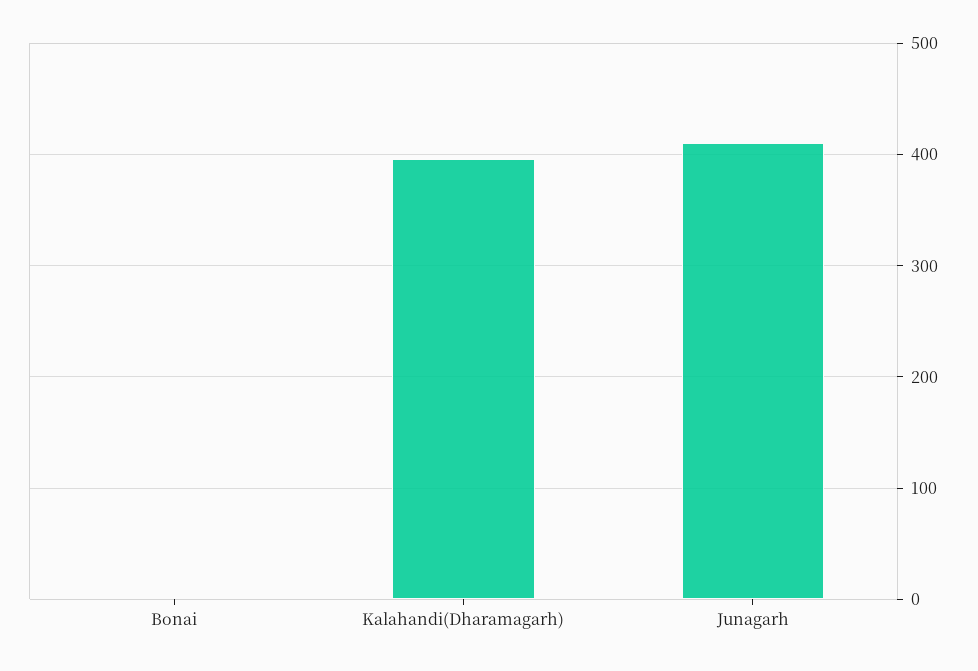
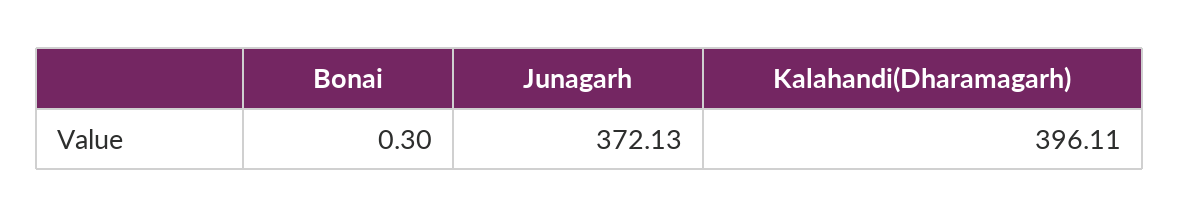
Junagarh: 410 -> 372.13

